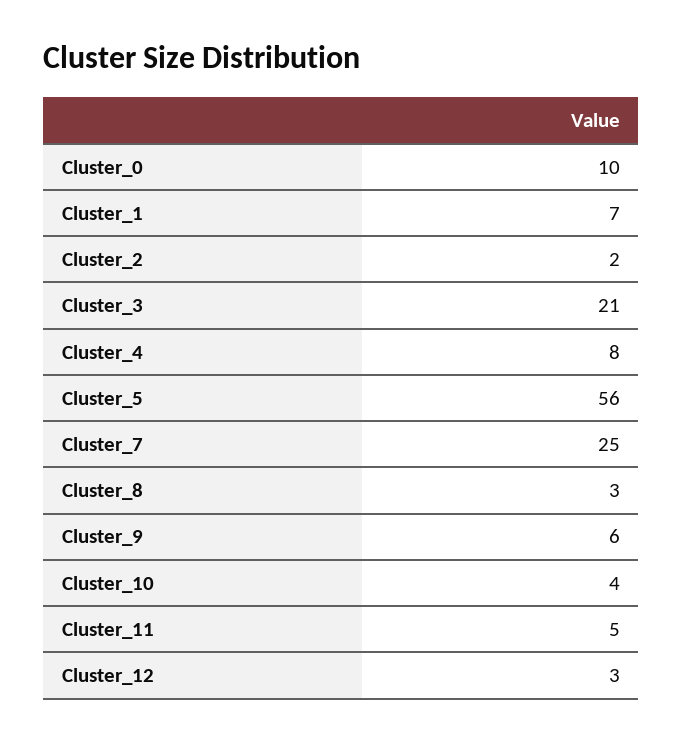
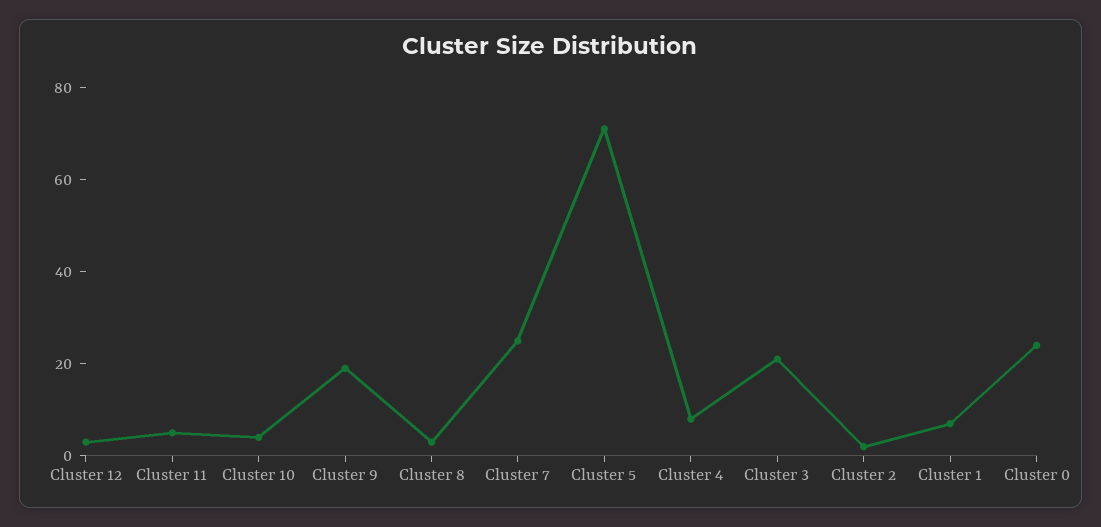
Cluster_0: 10 -> 25
Cluster_5: 56 -> 70
Cluster_9: 6 -> 20

